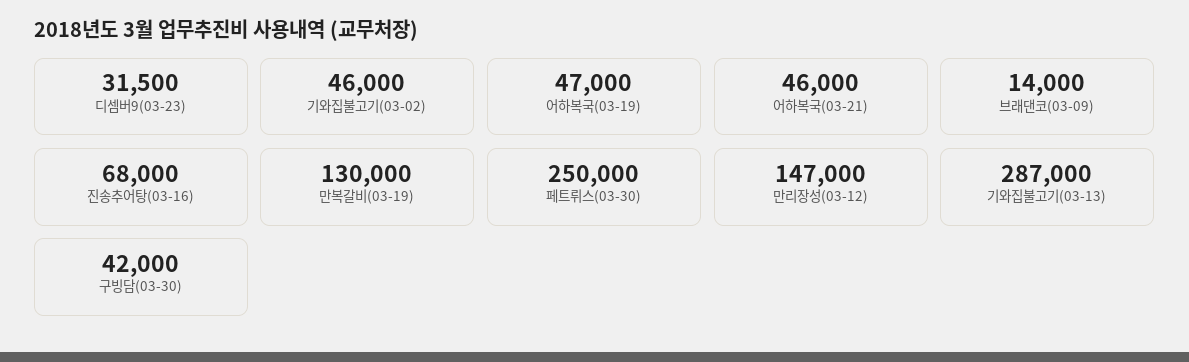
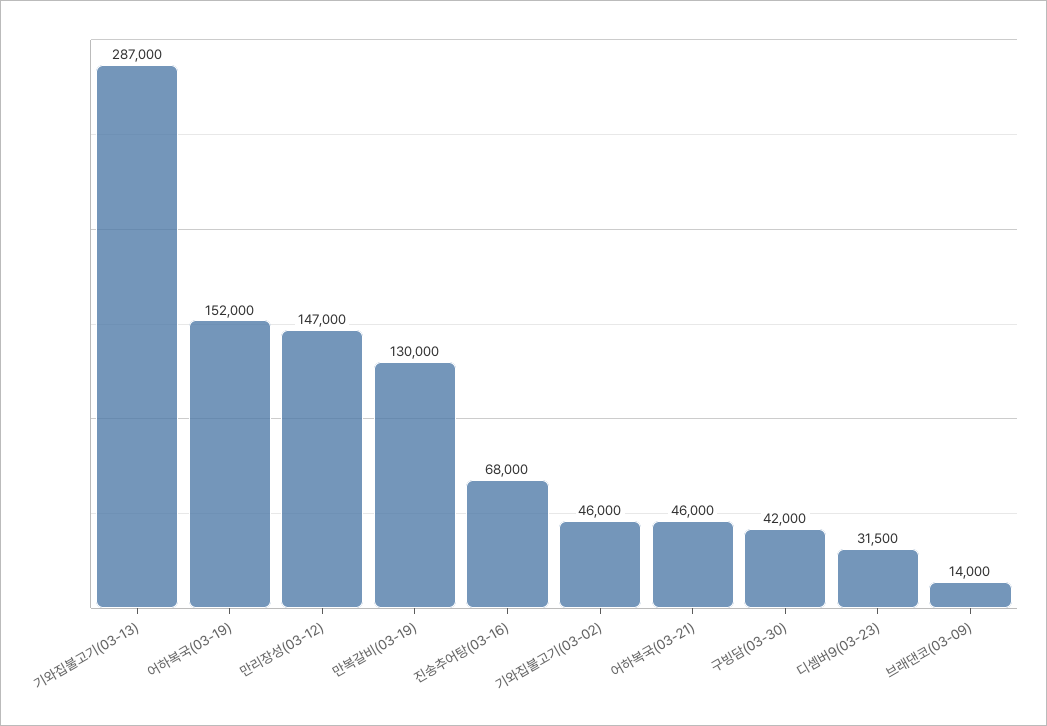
어하복국(03-19): 47000 -> 152000
페트뤼스(03-30): 250000 -> none

